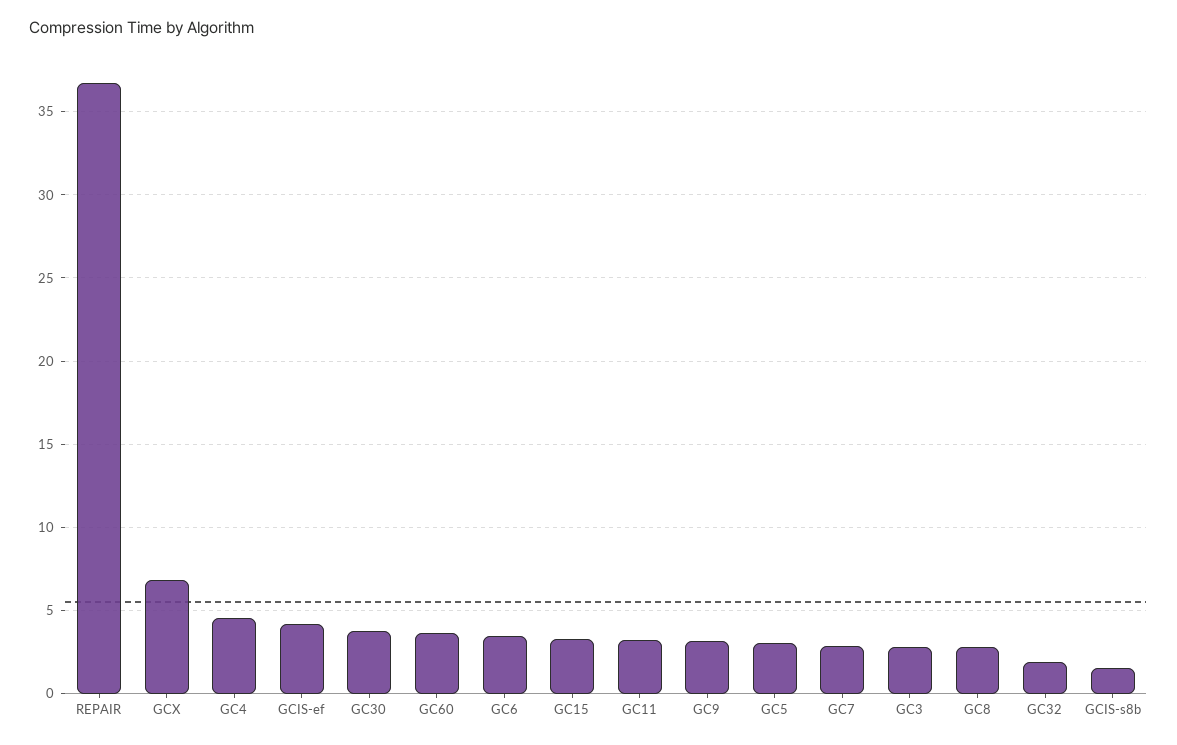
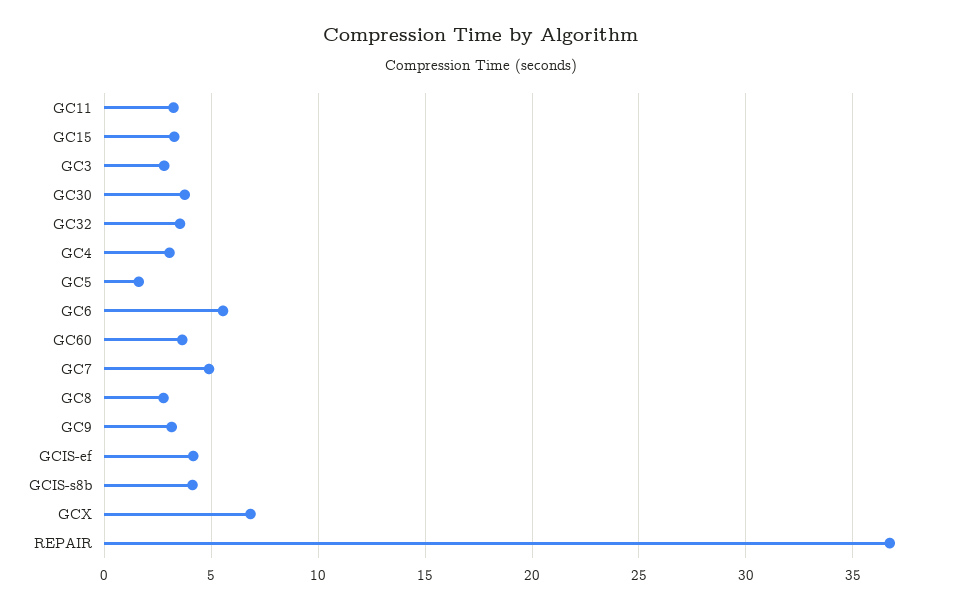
GC4: 4.5 -> 3
GC6: 3.5 -> 5.5
GC5: 3 -> 1.5
GC7: 3 -> 5
GC32: 2 -> 3.5
GCIS-s8b: 1.5 -> 4

